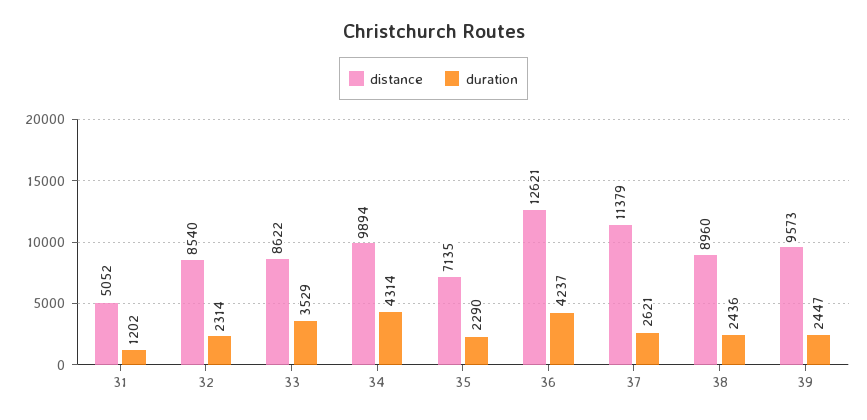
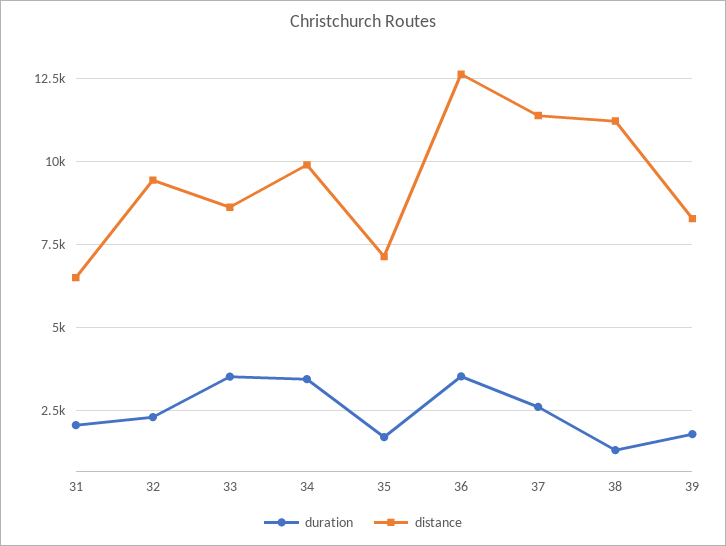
distance, 31: 5052 -> 6500
duration, 31: 1202 -> 2000
distance, 32: 8540 -> 9500
duration, 34: 4314 -> 3500
duration, 35: 2290 -> 1750
duration, 36: 4237 -> 3500
distance, 38: 8960 -> 11250
duration, 38: 2436 -> 1250
distance, 39: 9573 -> 8250
duration, 39: 2447 -> 1750

